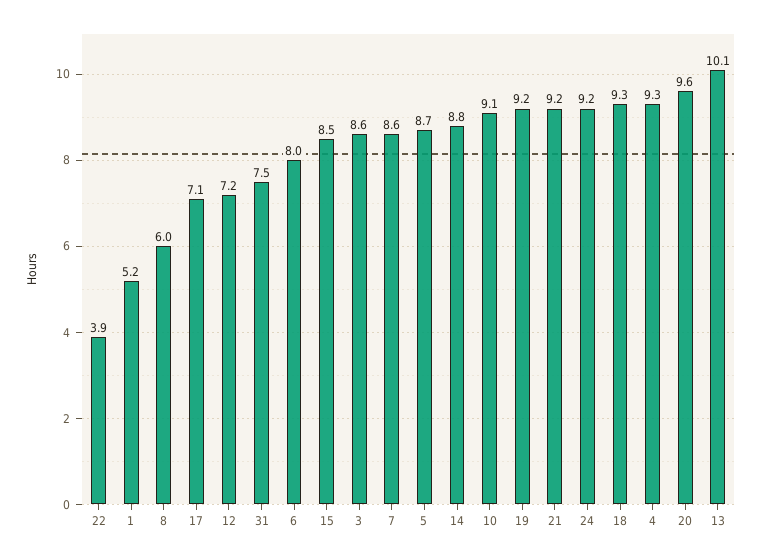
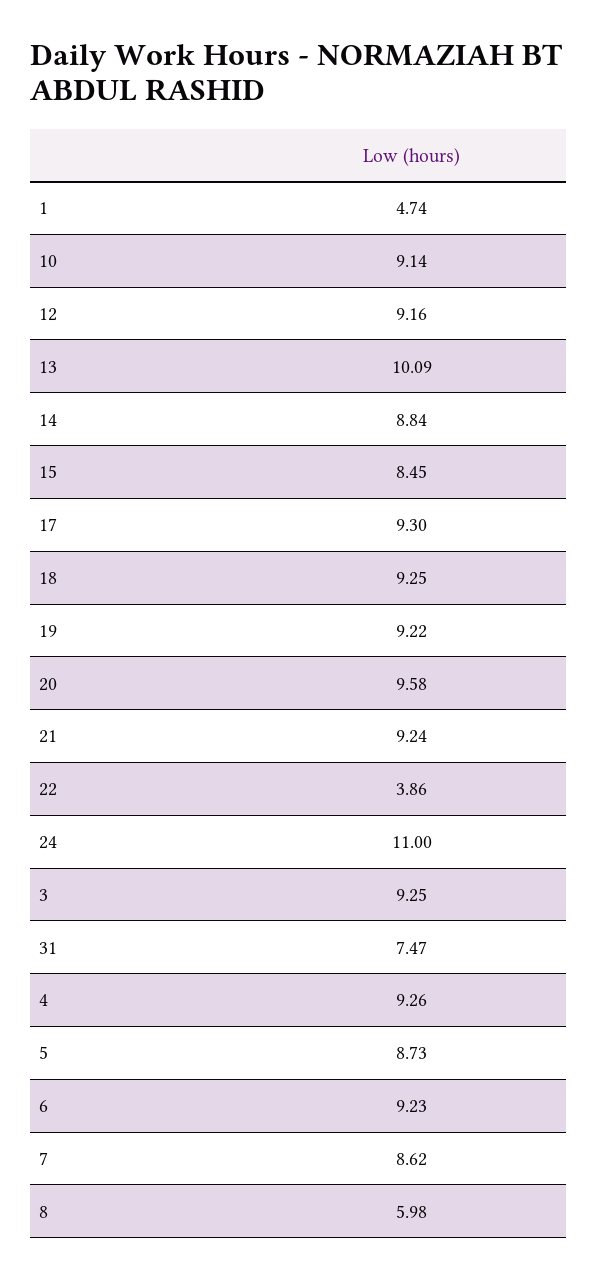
1: 5.2 -> 4.74
17: 7.1 -> 9.3
12: 7.2 -> 9.16
6: 8 -> 9.23
3: 8.6 -> 9.25
24: 9.2 -> 11

